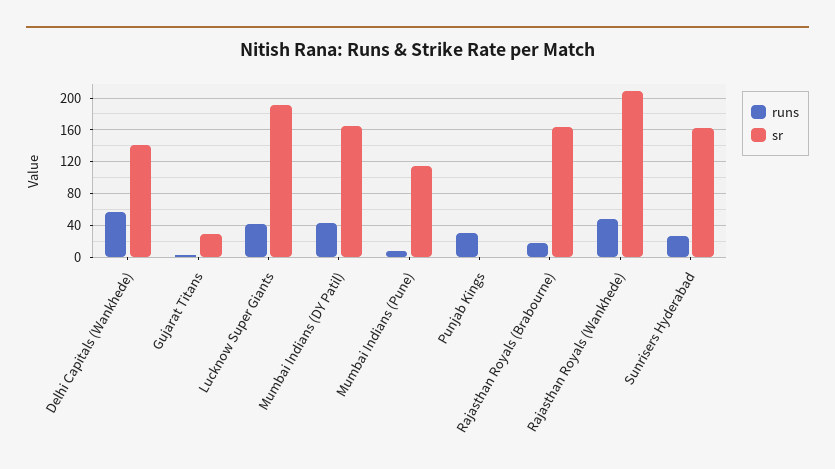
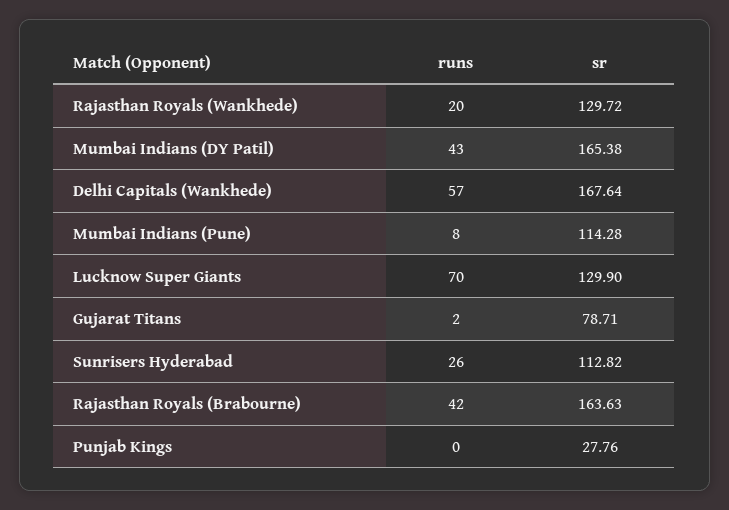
sr, Delhi Capitals (Wankhede): 140 -> 167.64
sr, Gujarat Titans: 30 -> 78.71
runs, Lucknow Super Giants: 40 -> 70
sr, Lucknow Super Giants: 190 -> 129.9
runs, Punjab Kings: 30 -> 0
sr, Punjab Kings: 0 -> 27.76
runs, Rajasthan Royals (Brabourne): 20 -> 42
runs, Rajasthan Royals (Wankhede): 50 -> 20
sr, Rajasthan Royals (Wankhede): 210 -> 129.72
sr, Sunrisers Hyderabad: 160 -> 112.82

